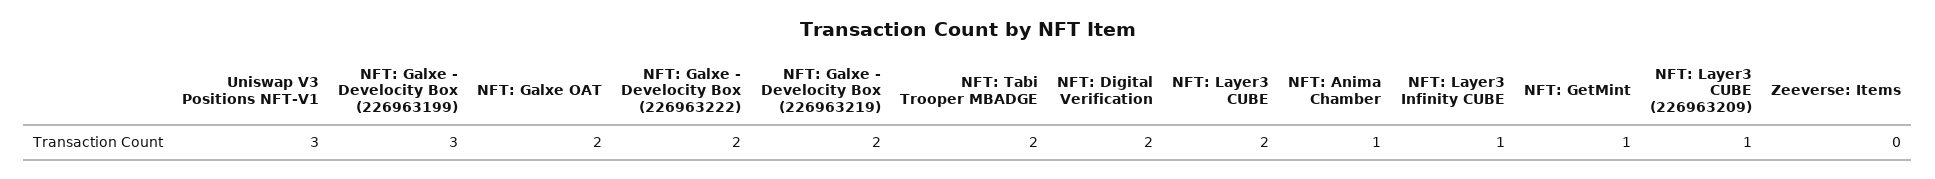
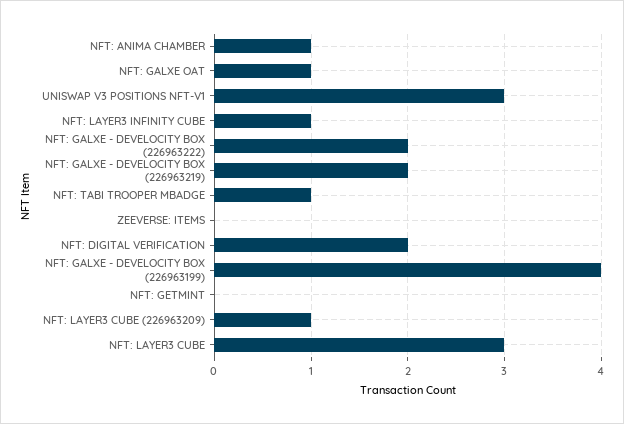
NFT: Galxe - Develocity Box (226963199): 3 -> 4
NFT: Galxe OAT: 2 -> 1
NFT: Tabi Trooper MBADGE: 2 -> 1
NFT: Layer3 CUBE: 2 -> 3
NFT: GetMint: 1 -> 0

